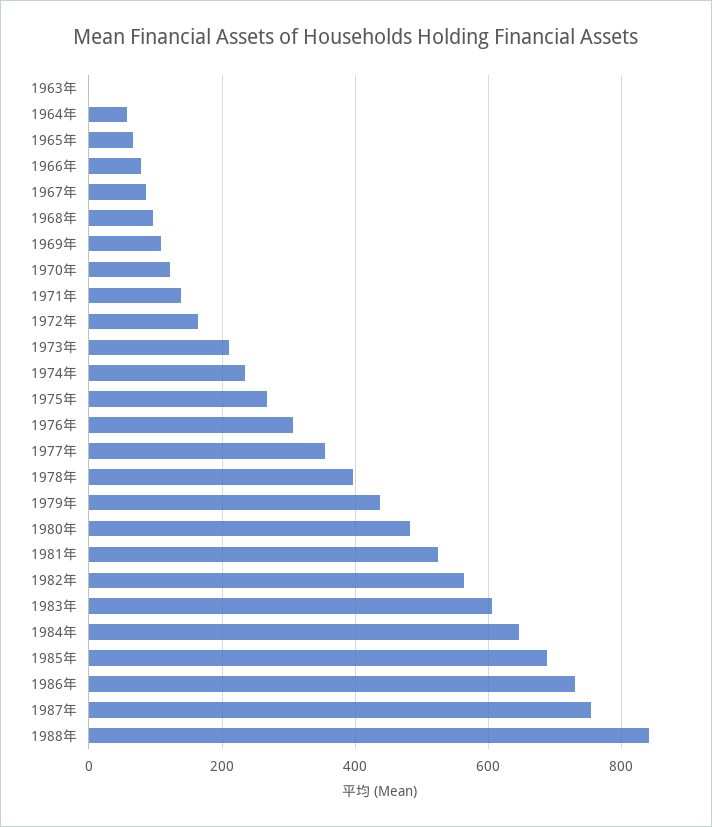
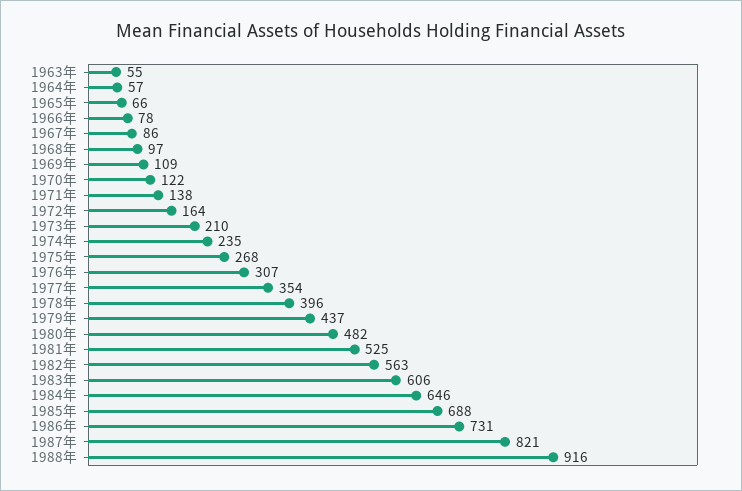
1963年: 0 -> 55
1987年: 760 -> 821
1988年: 840 -> 916

